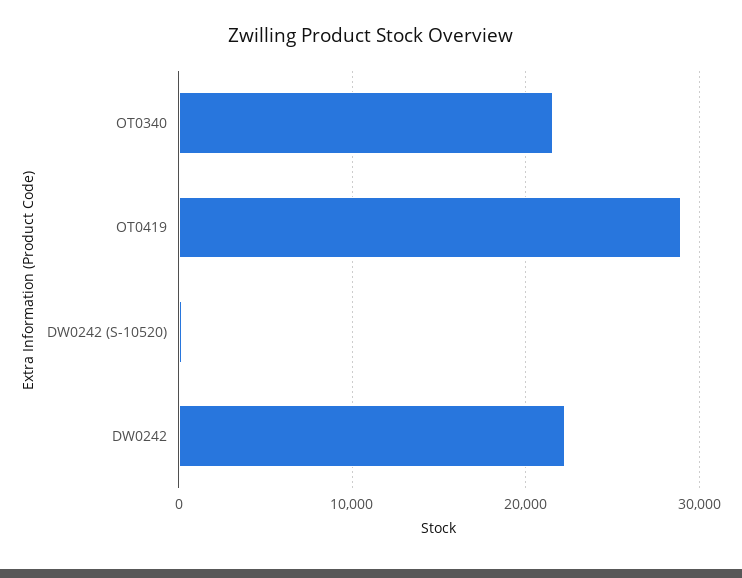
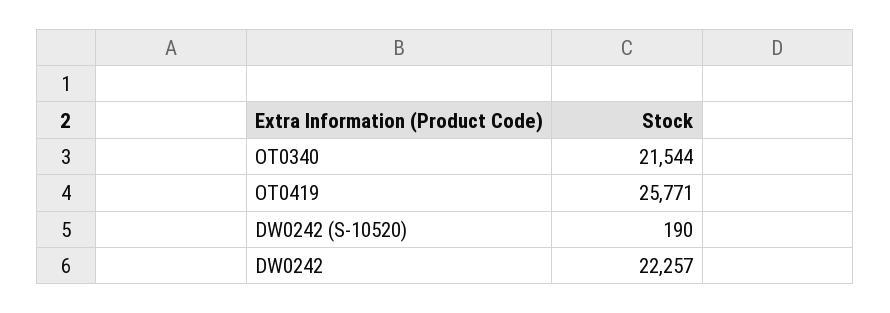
OT0419: 29000 -> 25771

